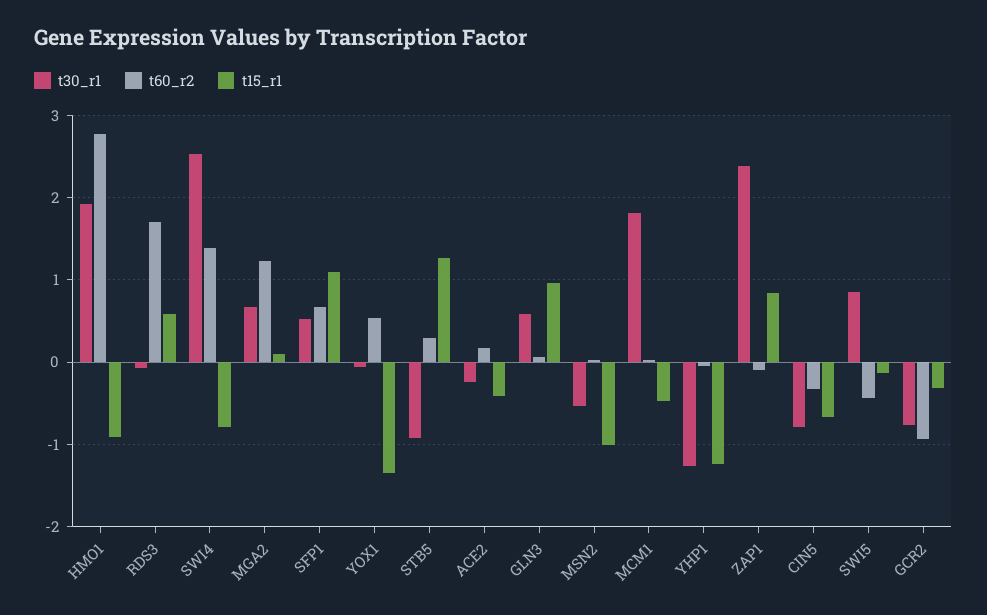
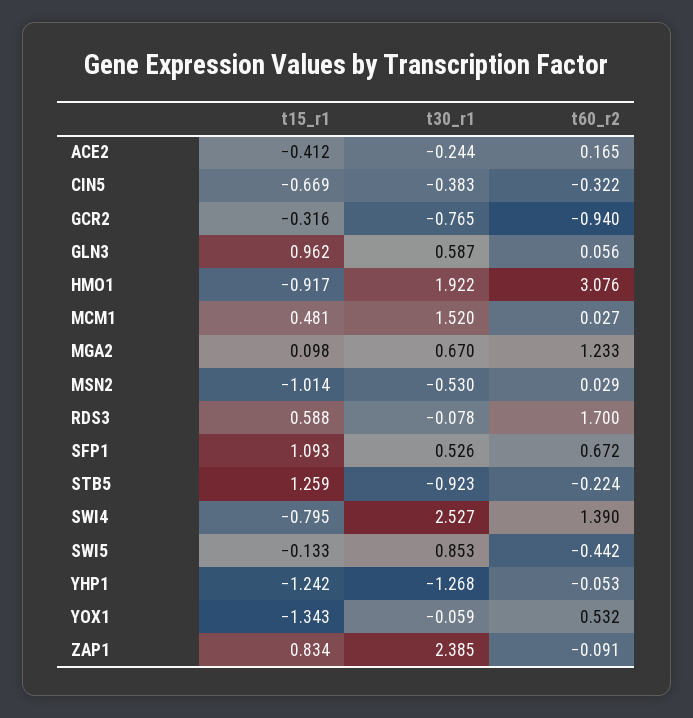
t60_r2, HMO1: 2.8 -> 3.076
t60_r2, STB5: 0.3 -> -0.224
t30_r1, MCM1: 1.8 -> 1.52
t15_r1, MCM1: -0.5 -> 0.481
t30_r1, CIN5: -0.8 -> -0.383

